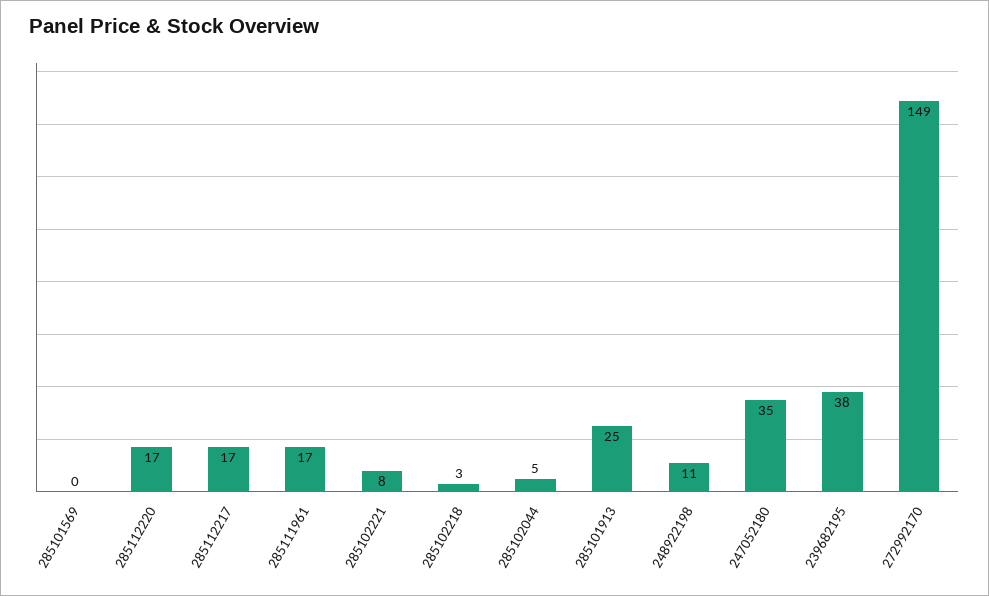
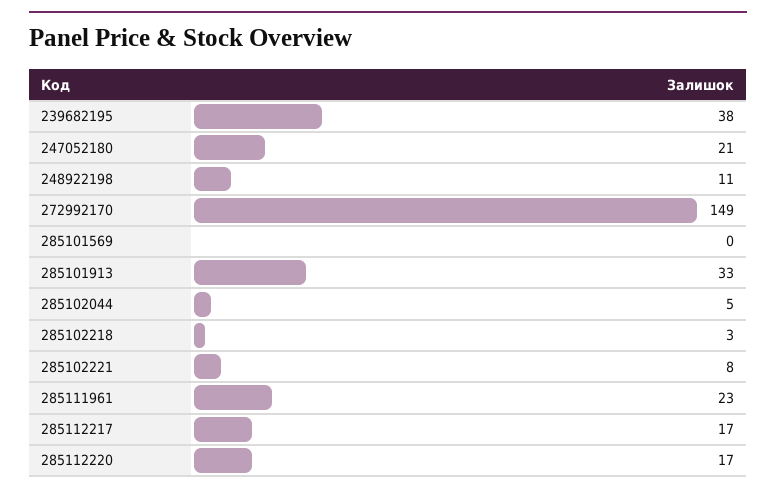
285111961: 17 -> 23
285101913: 25 -> 33
247052180: 35 -> 21

